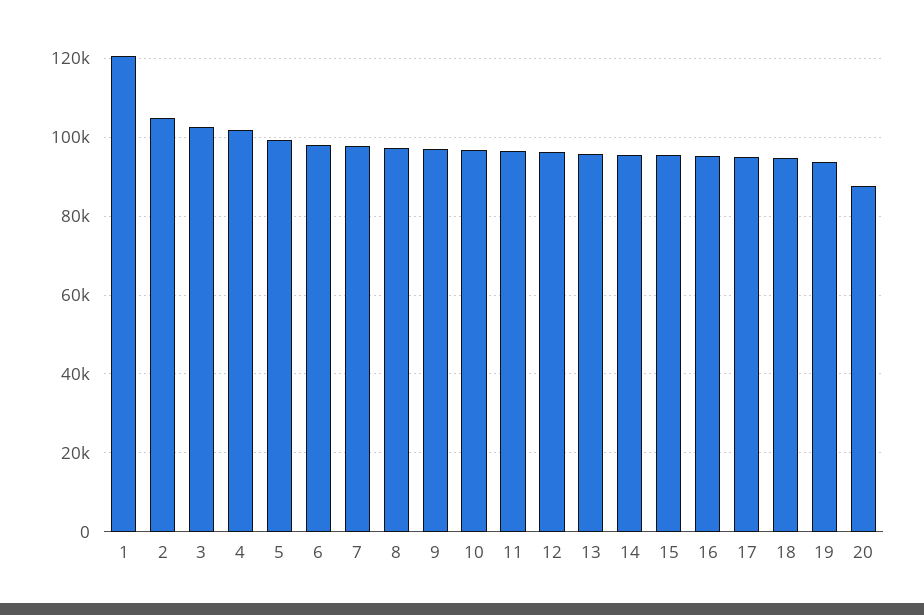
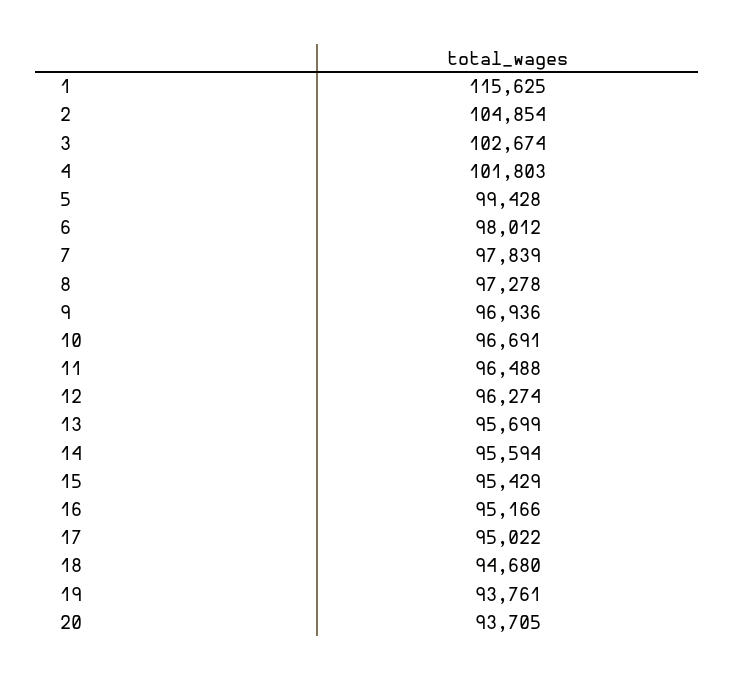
1: 120000 -> 115625
20: 88000 -> 93705

